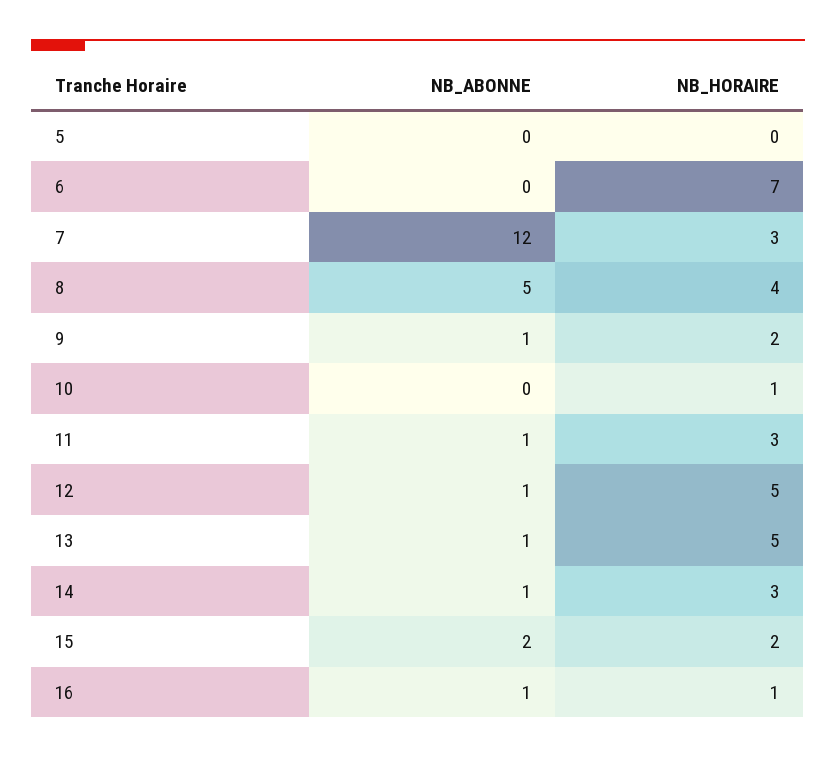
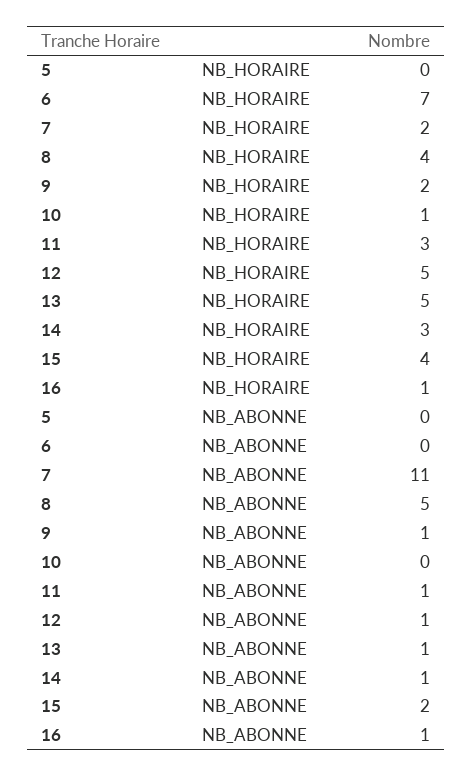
NB_ABONNE, 7: 12 -> 11
NB_HORAIRE, 7: 3 -> 2
NB_HORAIRE, 15: 2 -> 4

